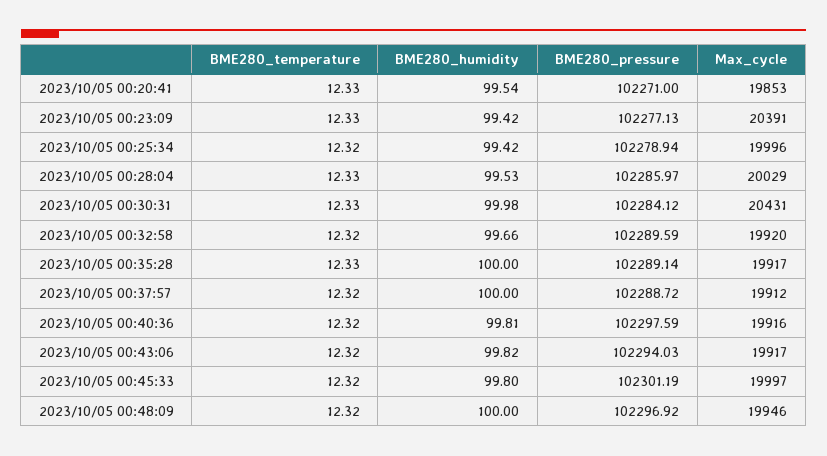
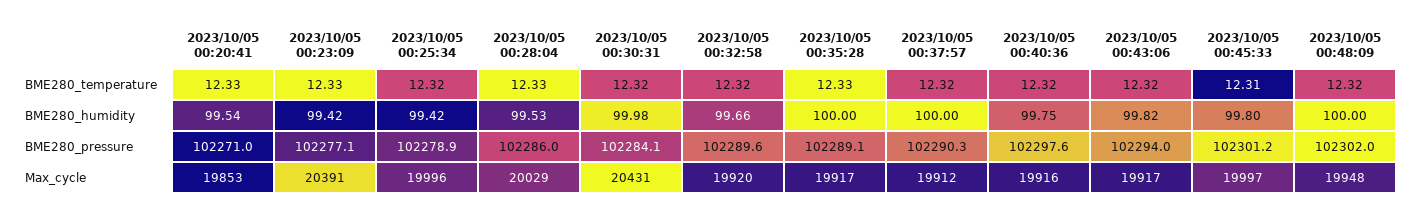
BME280_temperature, 2023/10/05 00:30:31: 12.33 -> 12.32
BME280_pressure, 2023/10/05 00:37:57: 102288.72 -> 102290.3
BME280_humidity, 2023/10/05 00:40:36: 99.81 -> 99.75
BME280_temperature, 2023/10/05 00:45:33: 12.32 -> 12.31
BME280_pressure, 2023/10/05 00:48:09: 102296.92 -> 102302
Max_cycle, 2023/10/05 00:48:09: 19946 -> 19948

